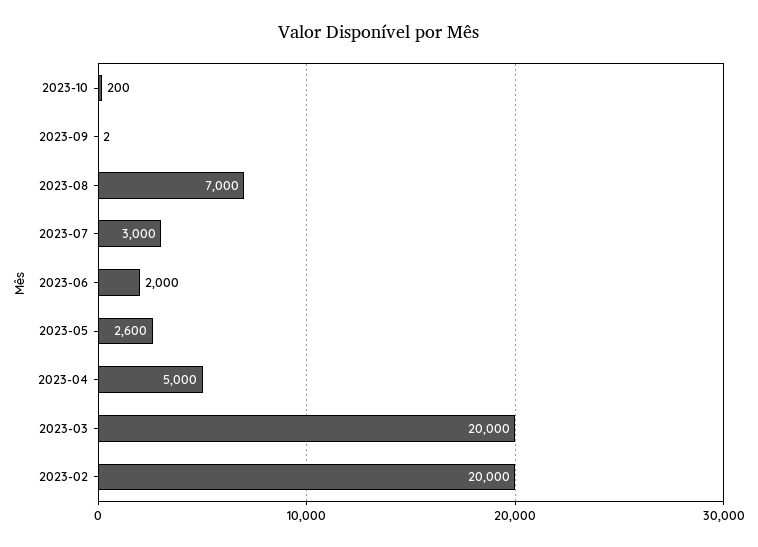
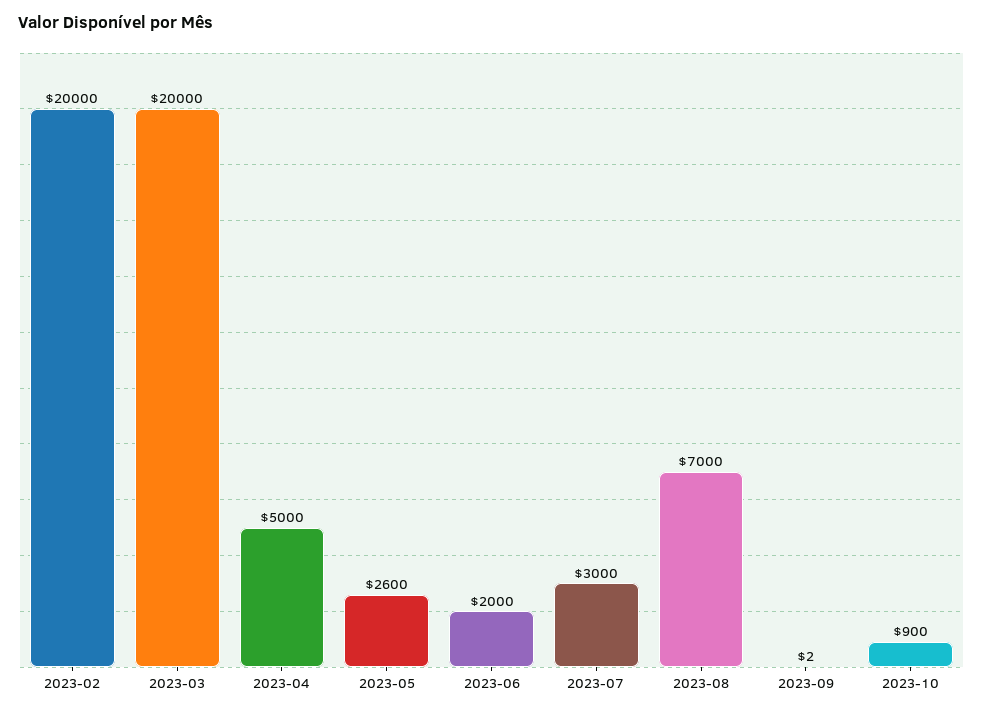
2023-10: 200 -> 900

